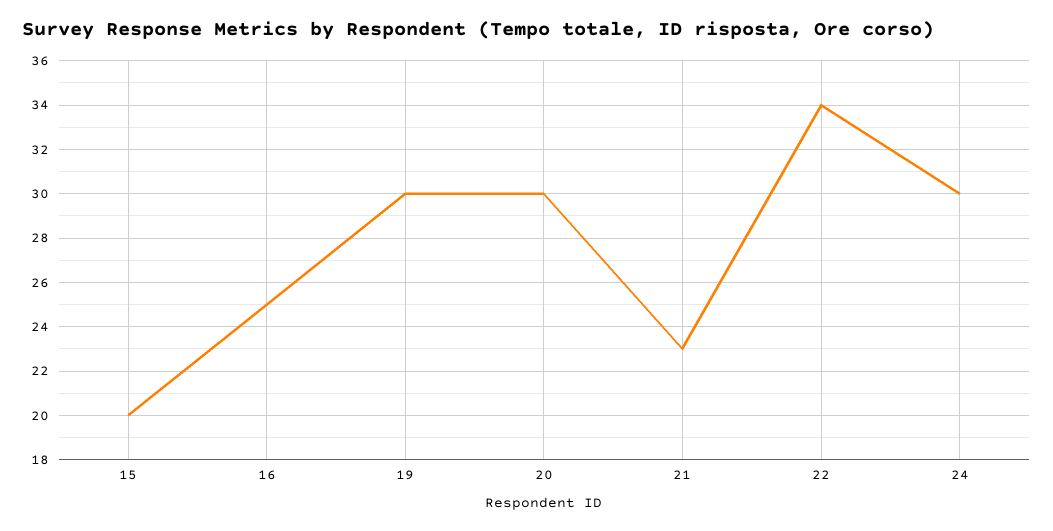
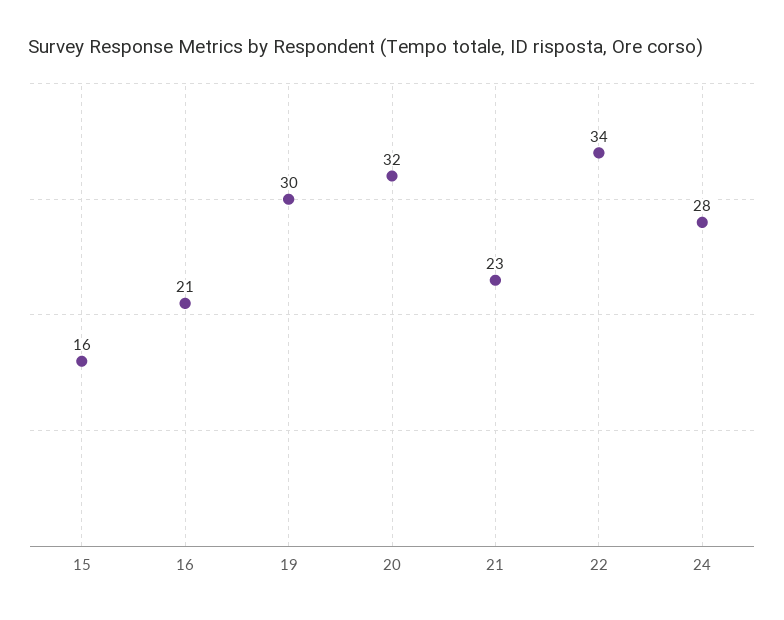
15: 20 -> 16
16: 25 -> 21
20: 30 -> 32
24: 30 -> 28

